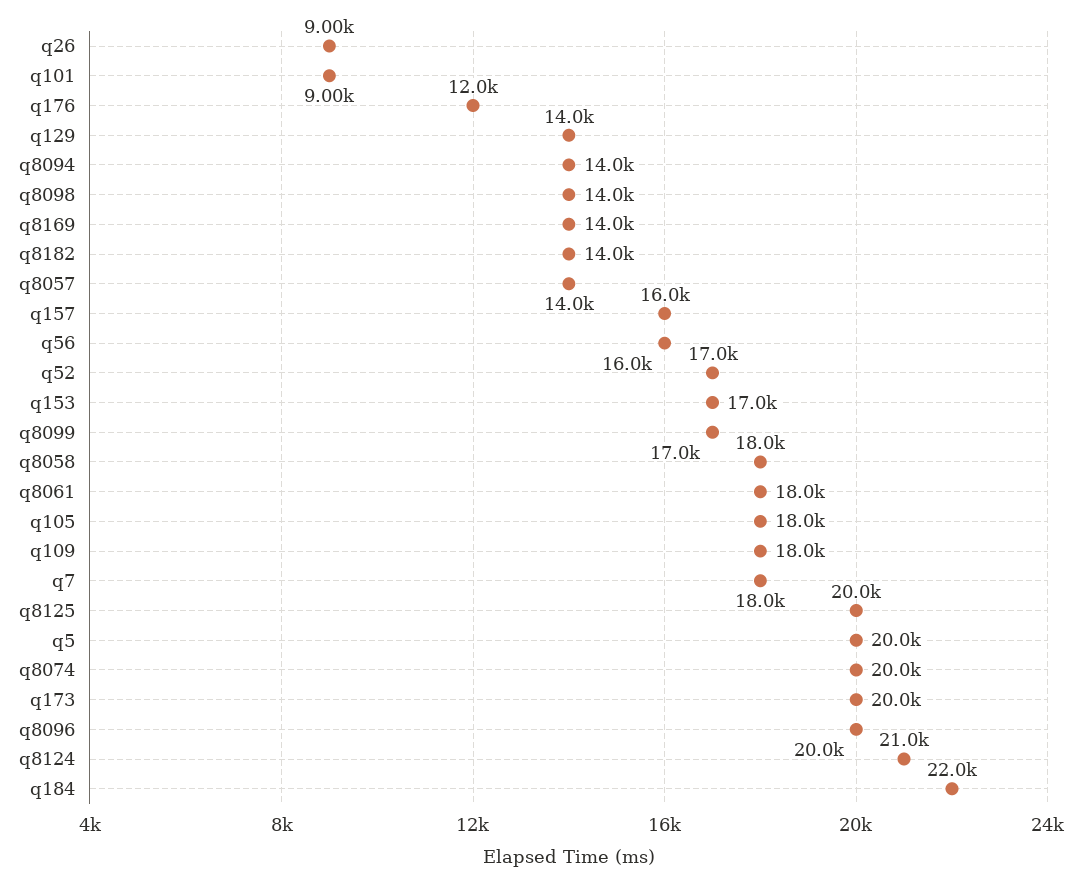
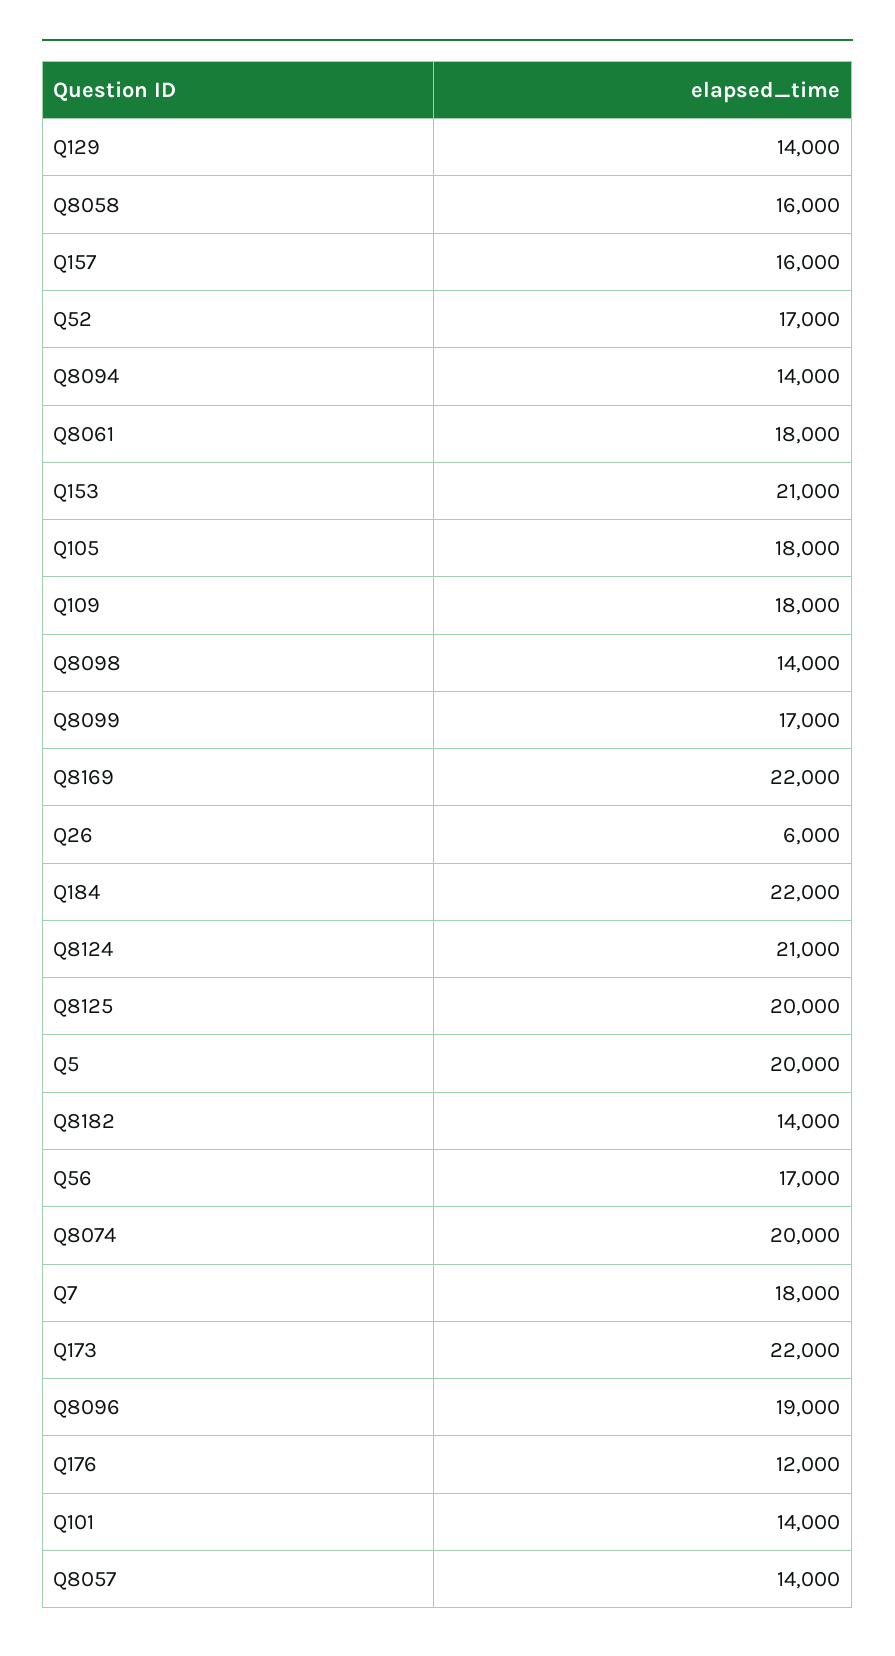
q26: 9000 -> 6000
q101: 9000 -> 14000
q8169: 14000 -> 22000
q56: 16000 -> 17000
q153: 17000 -> 21000
q8058: 18000 -> 16000
q173: 20000 -> 22000
q8096: 20000 -> 19000

